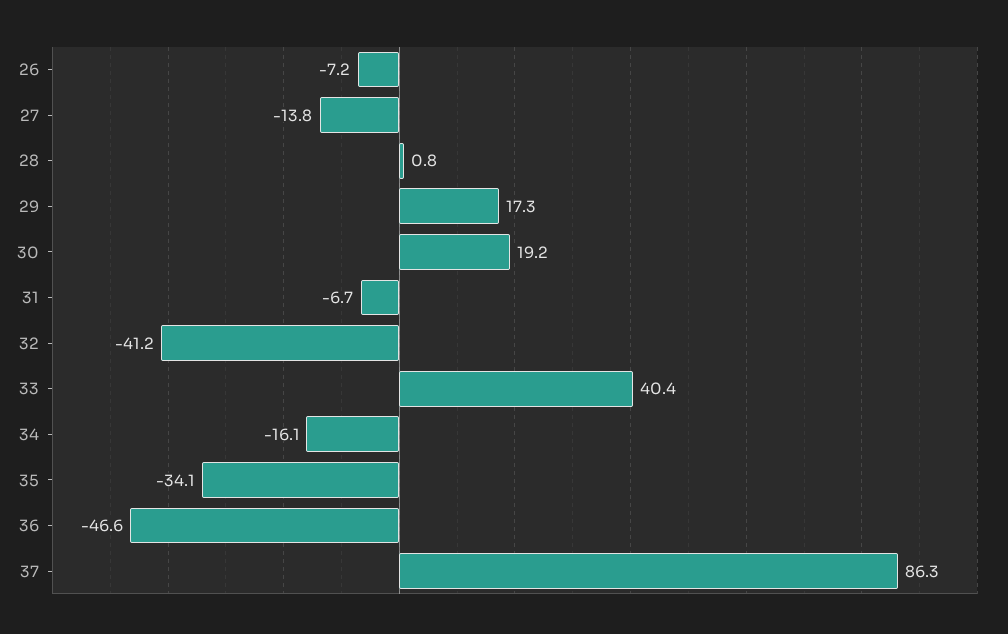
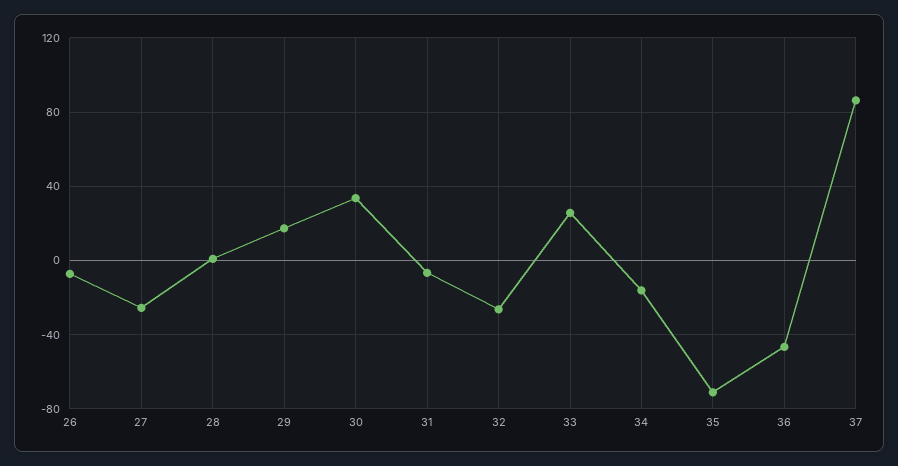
27: -13.8 -> -25
30: 19.2 -> 35
32: -41.2 -> -25
33: 40.4 -> 25
35: -34.1 -> -70

